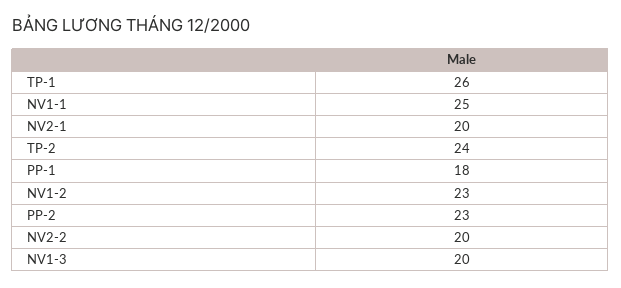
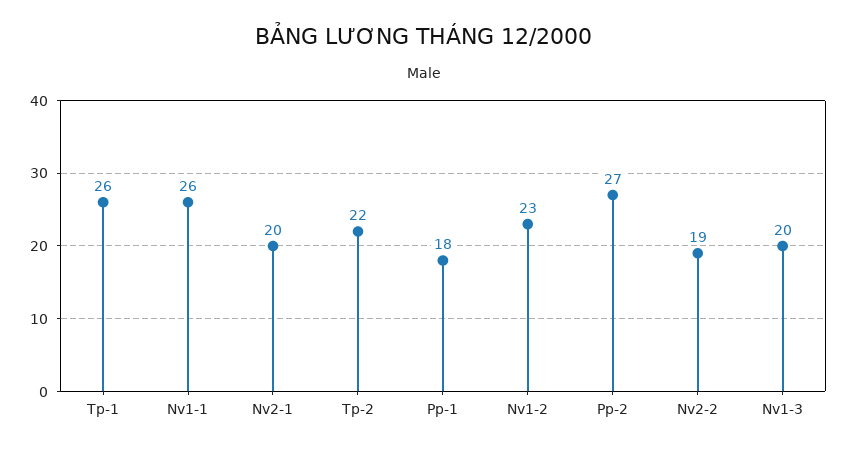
NV1-1: 25 -> 26
TP-2: 24 -> 22
PP-2: 23 -> 27
NV2-2: 20 -> 19

